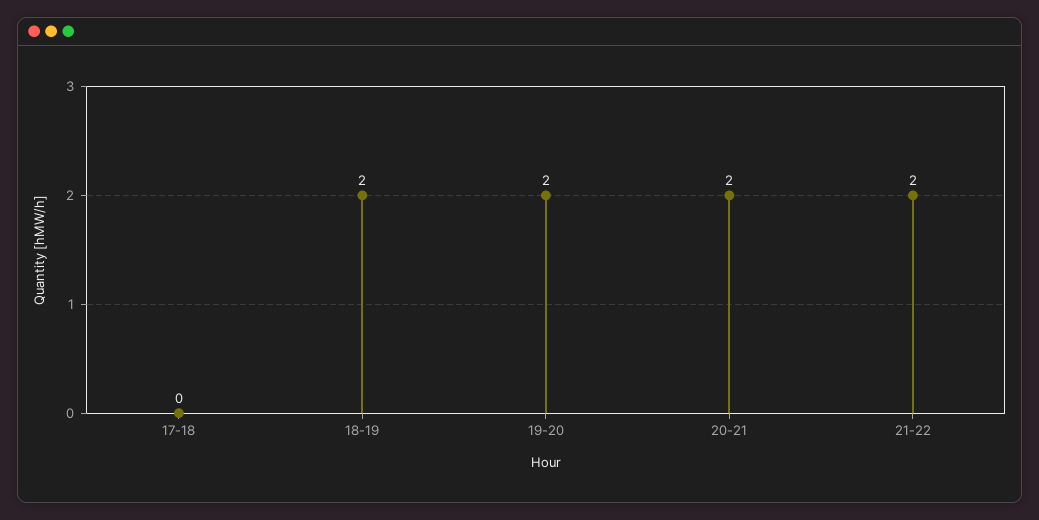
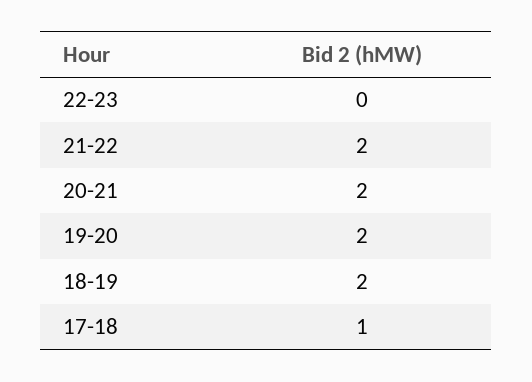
17-18: 0 -> 1
22-23: none -> 0

